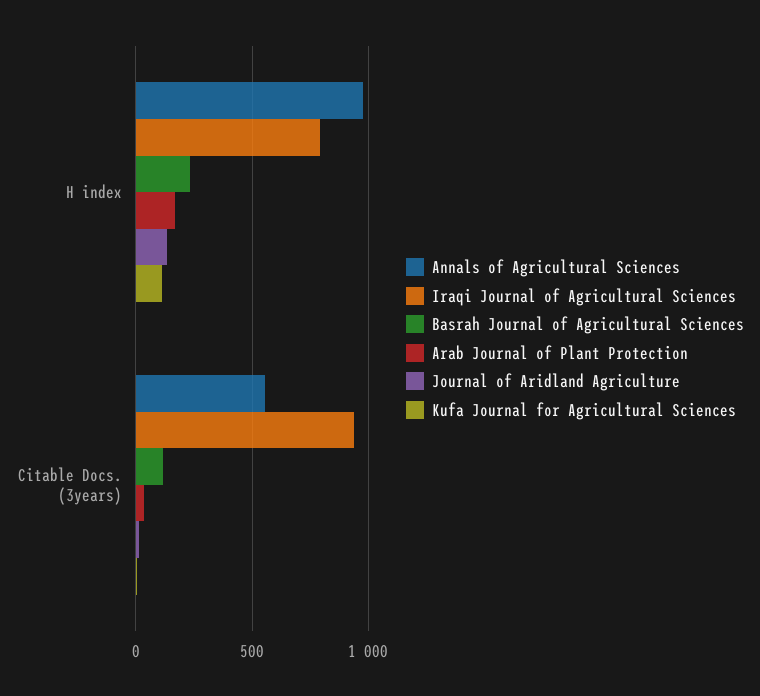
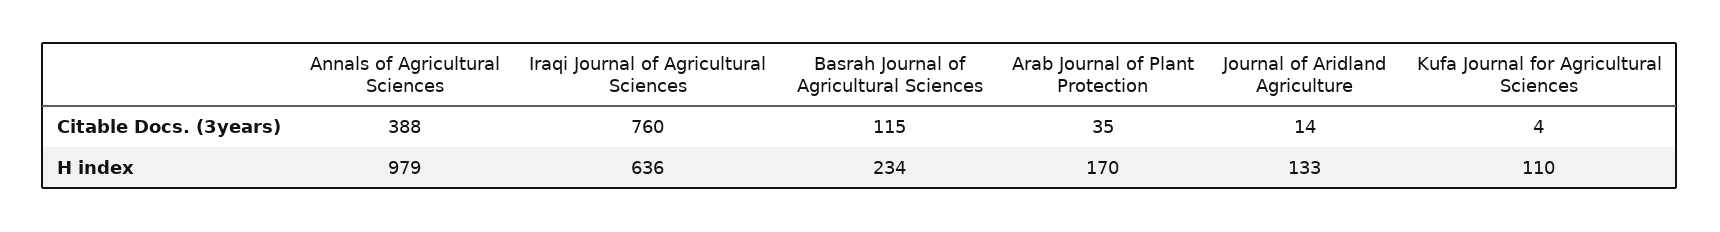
Iraqi Journal of Agricultural Sciences, H index: 800 -> 636
Annals of Agricultural Sciences, Citable Docs. (3years): 550 -> 388
Iraqi Journal of Agricultural Sciences, Citable Docs. (3years): 950 -> 760

